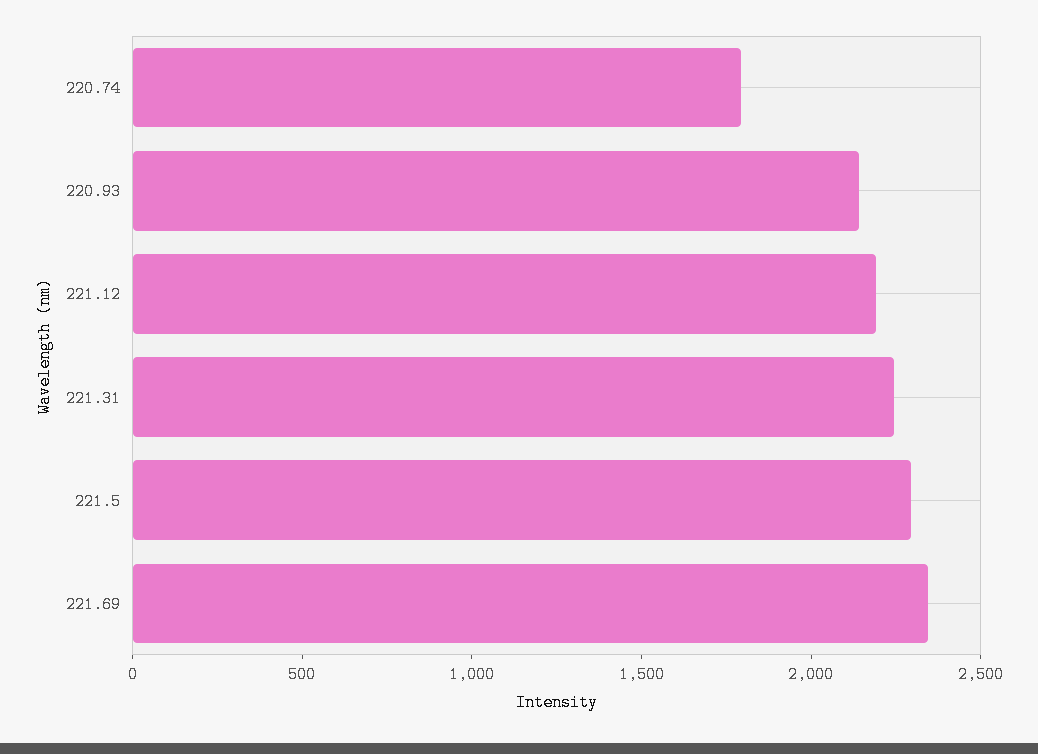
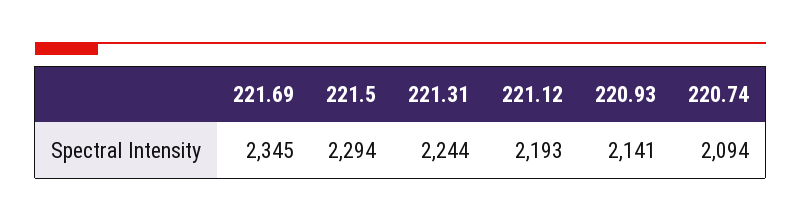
220.74: 1800 -> 2094

